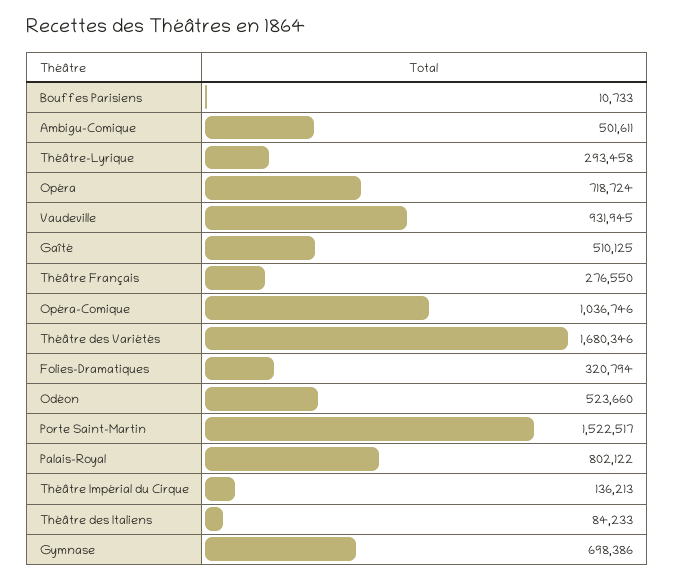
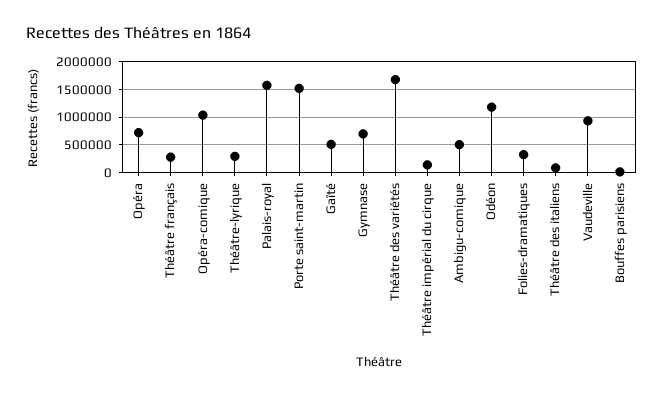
Odéon: 523660 -> 1250000
Palais-Royal: 802122 -> 1500000

